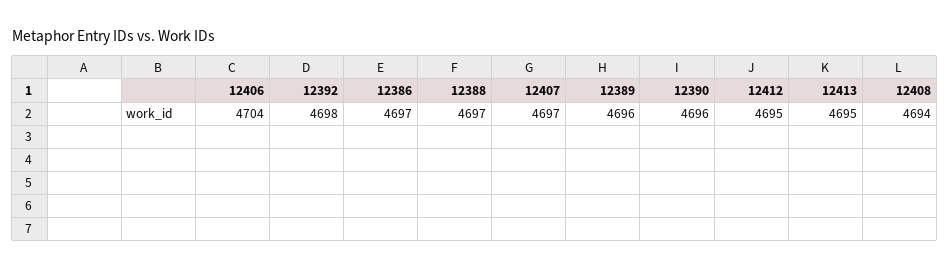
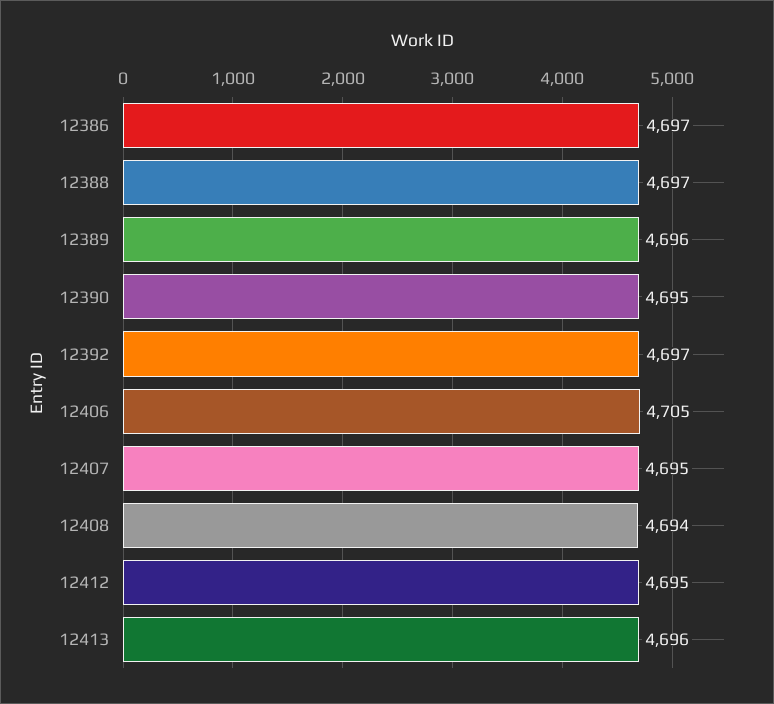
12406: 4704 -> 4705
12392: 4698 -> 4697
12407: 4697 -> 4695
12390: 4696 -> 4695
12413: 4695 -> 4696

